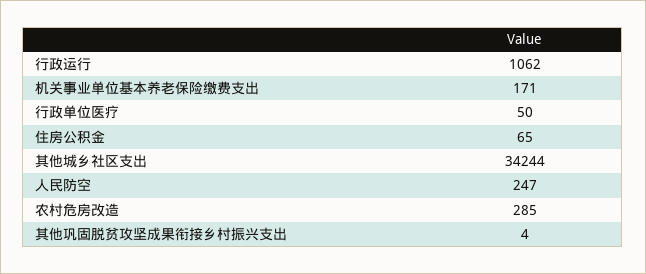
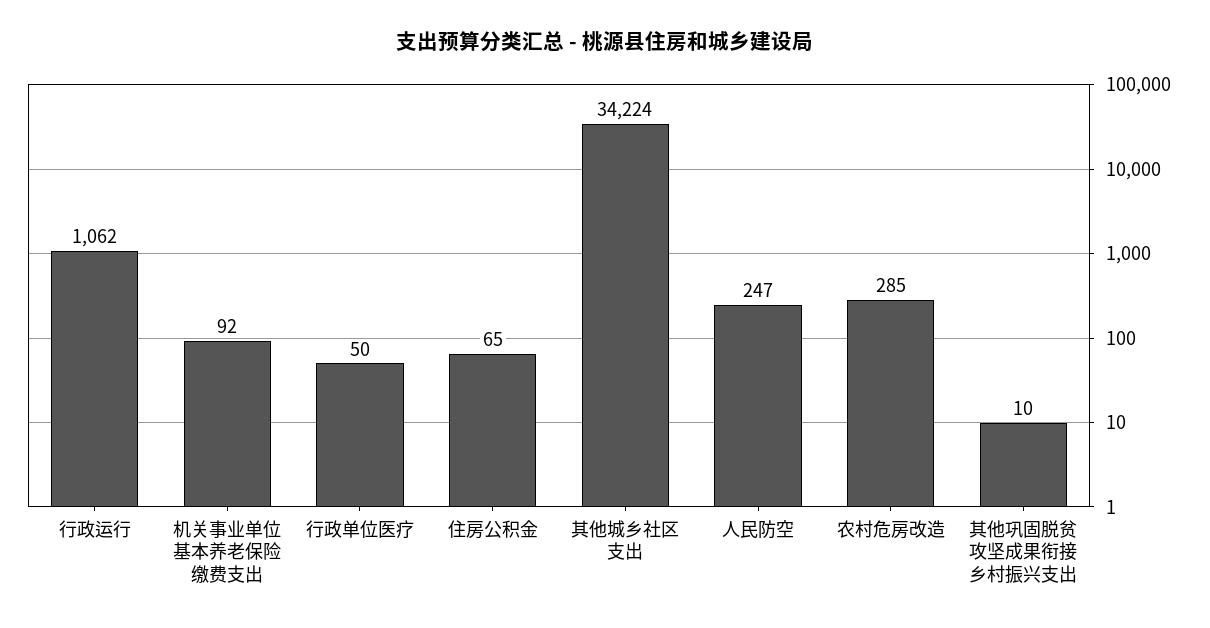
机关事业单位基本养老保险缴费支出: 171 -> 92
其他城乡社区支出: 34244 -> 34224
其他巩固脱贫攻坚成果衔接乡村振兴支出: 4 -> 10

